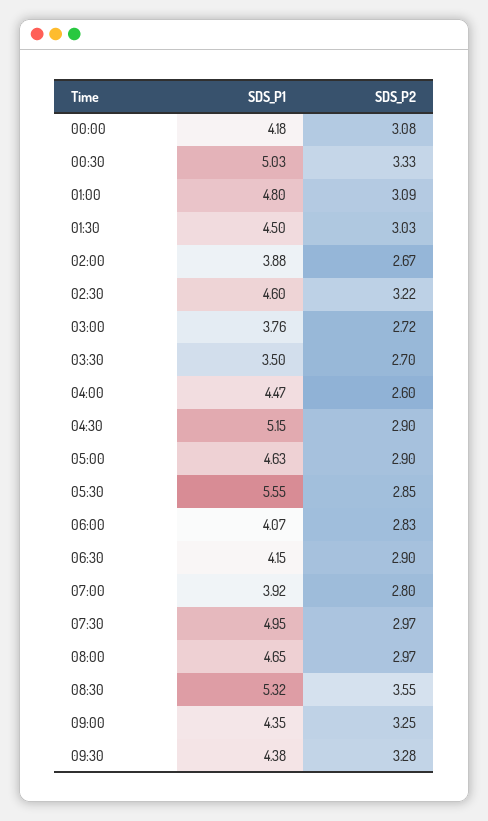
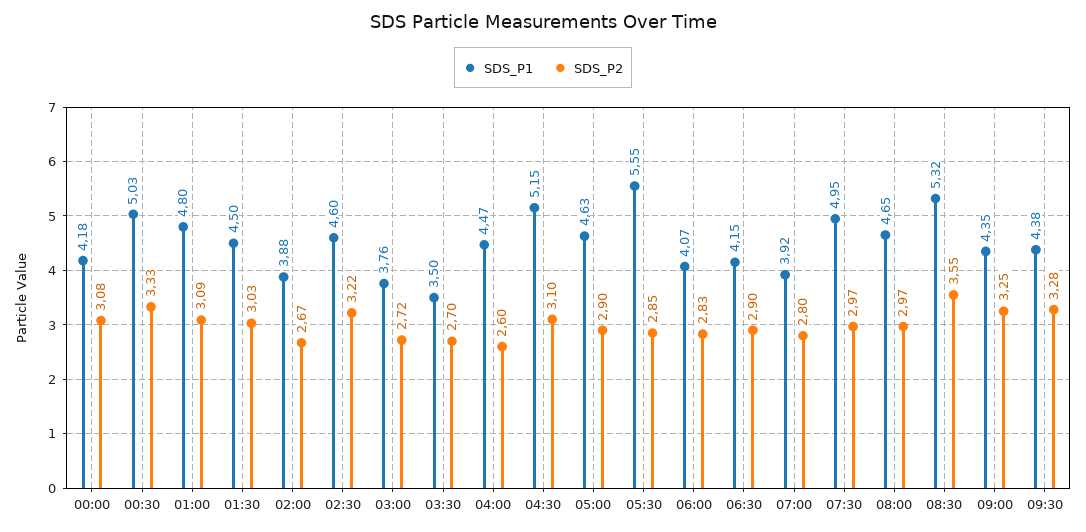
SDS_P2, 04:30: 2.9 -> 3.1

